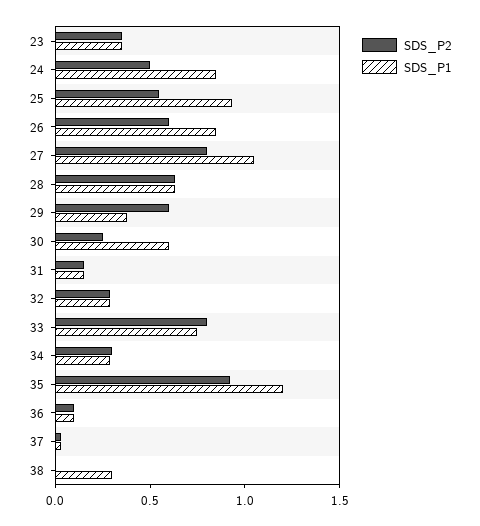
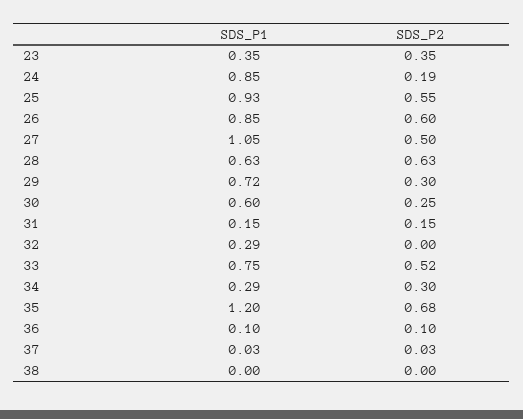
SDS_P2, 24: 0.5 -> 0.19
SDS_P2, 27: 0.8 -> 0.5
SDS_P2, 29: 0.6 -> 0.3
SDS_P1, 29: 0.4 -> 0.72
SDS_P2, 32: 0.3 -> 0
SDS_P2, 33: 0.8 -> 0.52
SDS_P2, 35: 0.9 -> 0.68
SDS_P1, 38: 0.3 -> 0

